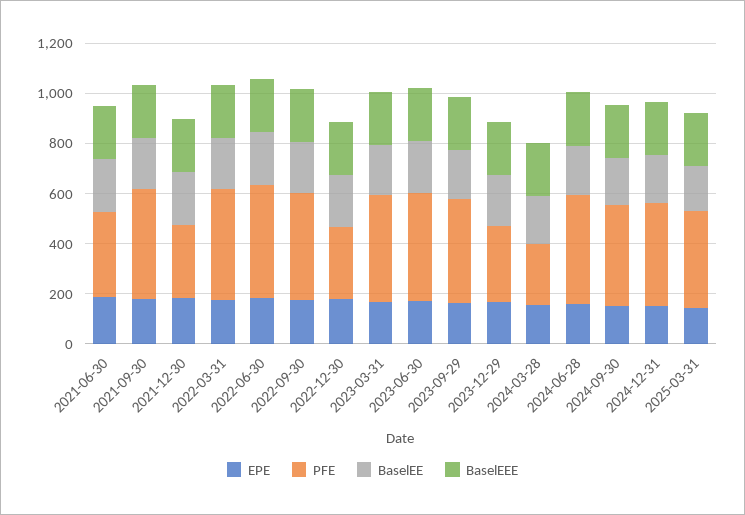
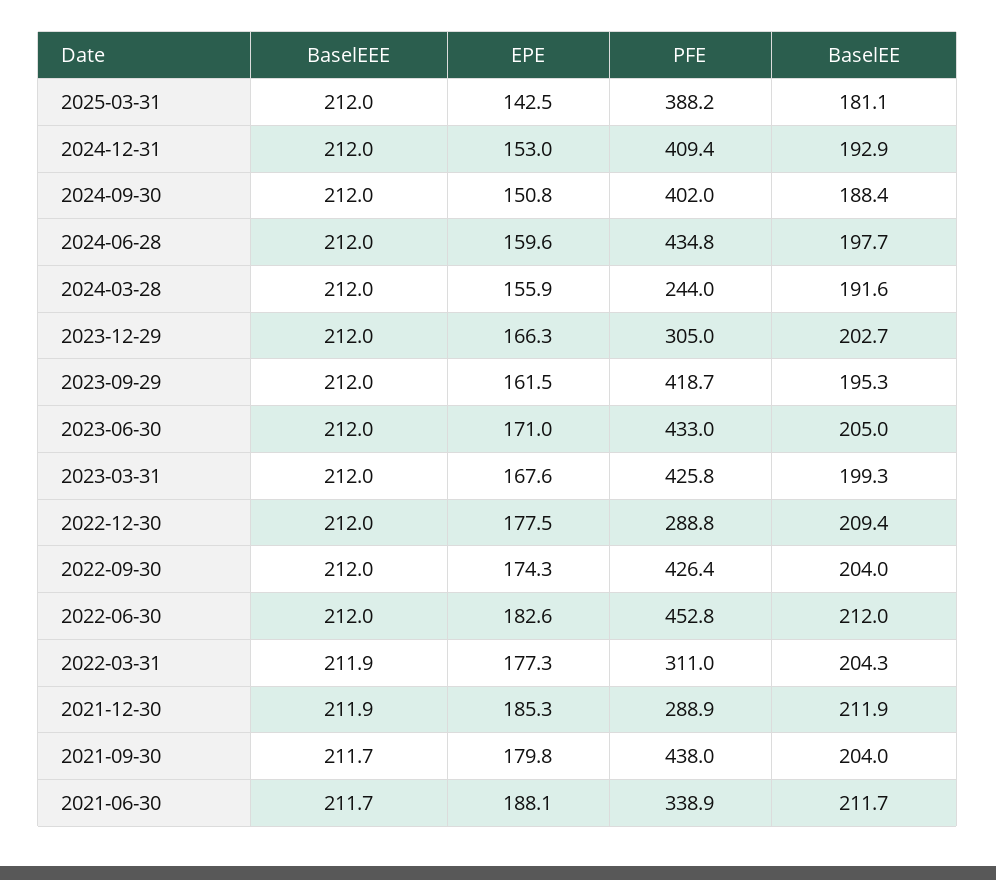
PFE, 2022-03-31: 450 -> 311

